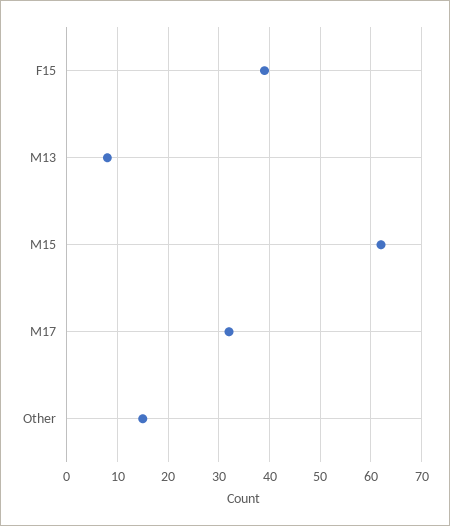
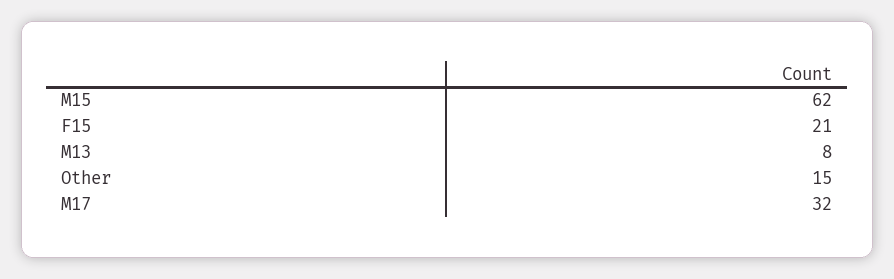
F15: 40 -> 21

